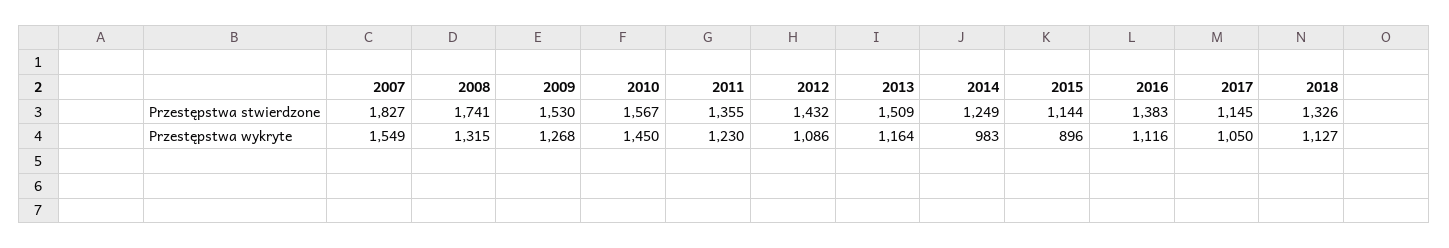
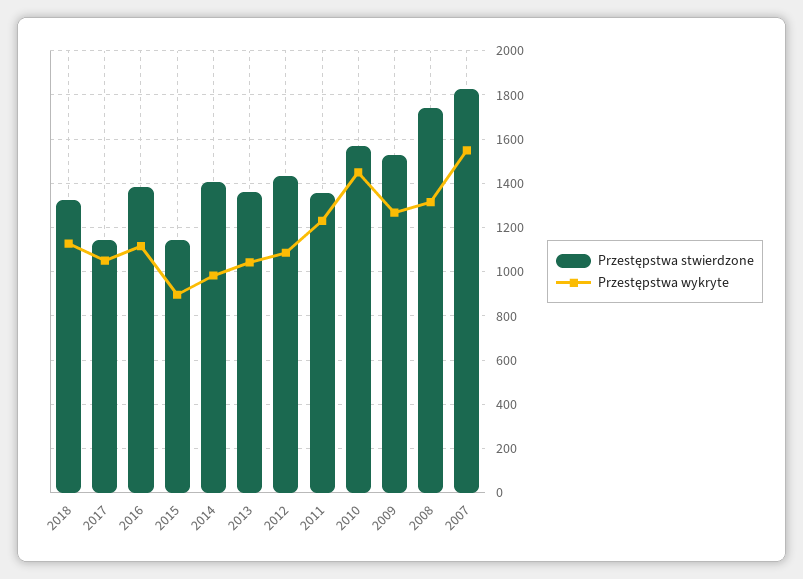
Przestępstwa stwierdzone, 2013: 1509 -> 1350
Przestępstwa stwierdzone, 2014: 1249 -> 1400
Przestępstwa wykryte, 2013: 1164 -> 1050

